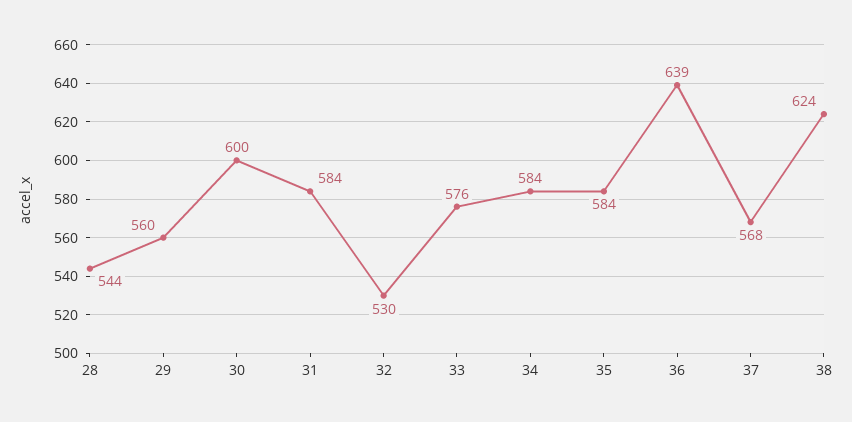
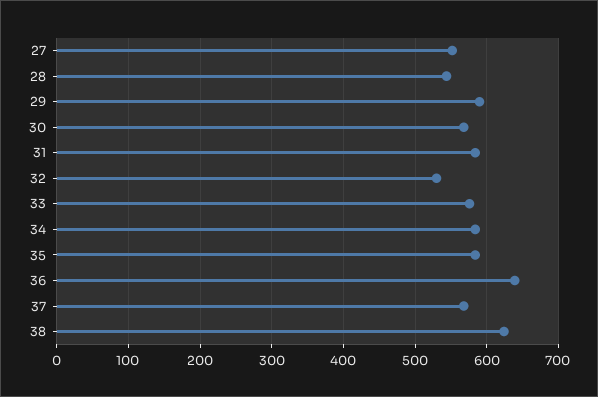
29: 560 -> 590
30: 600 -> 570
27: none -> 550

